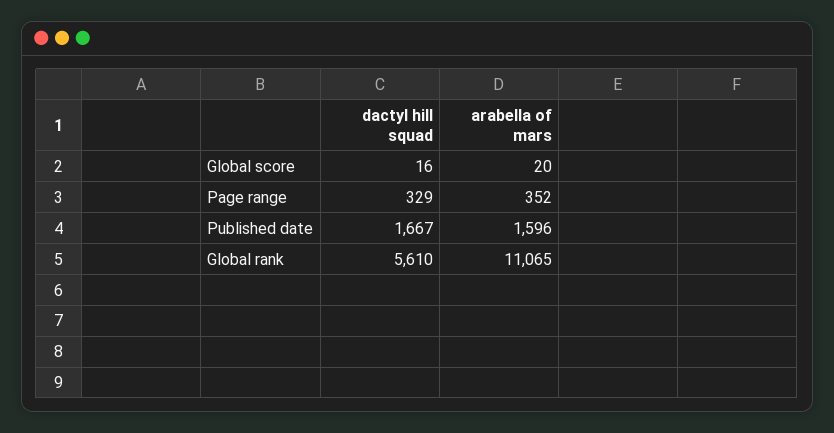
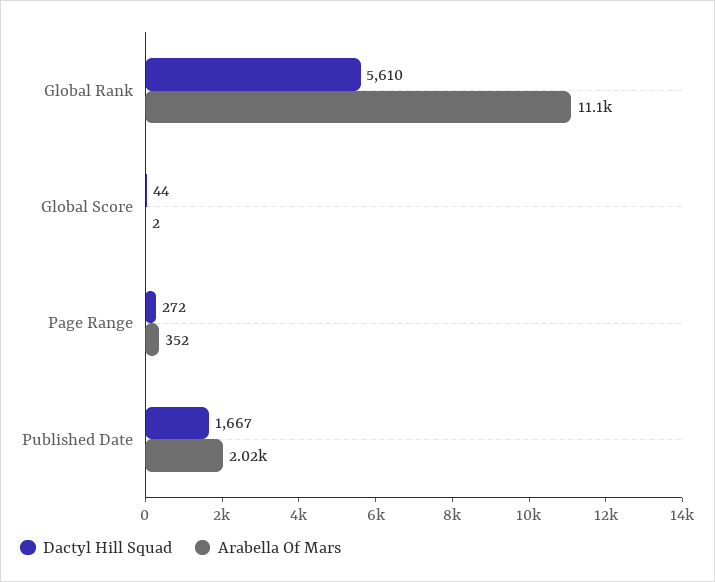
dactyl hill squad, Global score: 16 -> 44
arabella of mars, Global score: 20 -> 2
dactyl hill squad, Page range: 329 -> 272
arabella of mars, Published date: 1596 -> 2020

